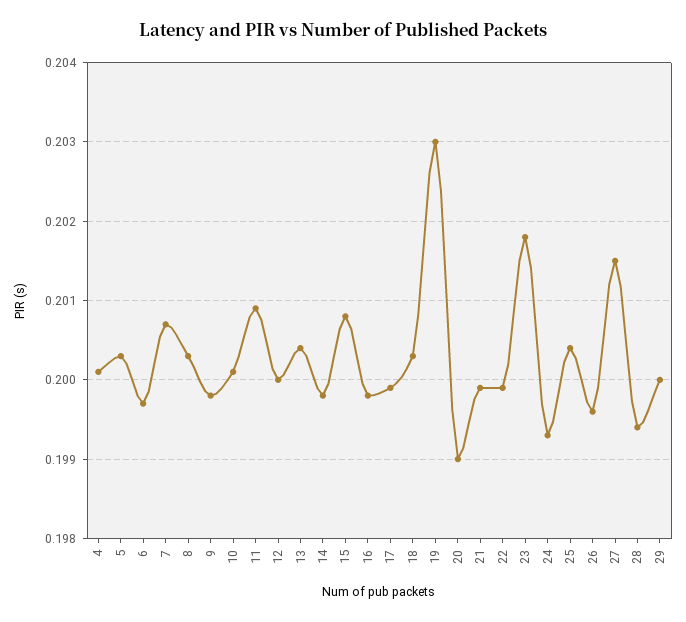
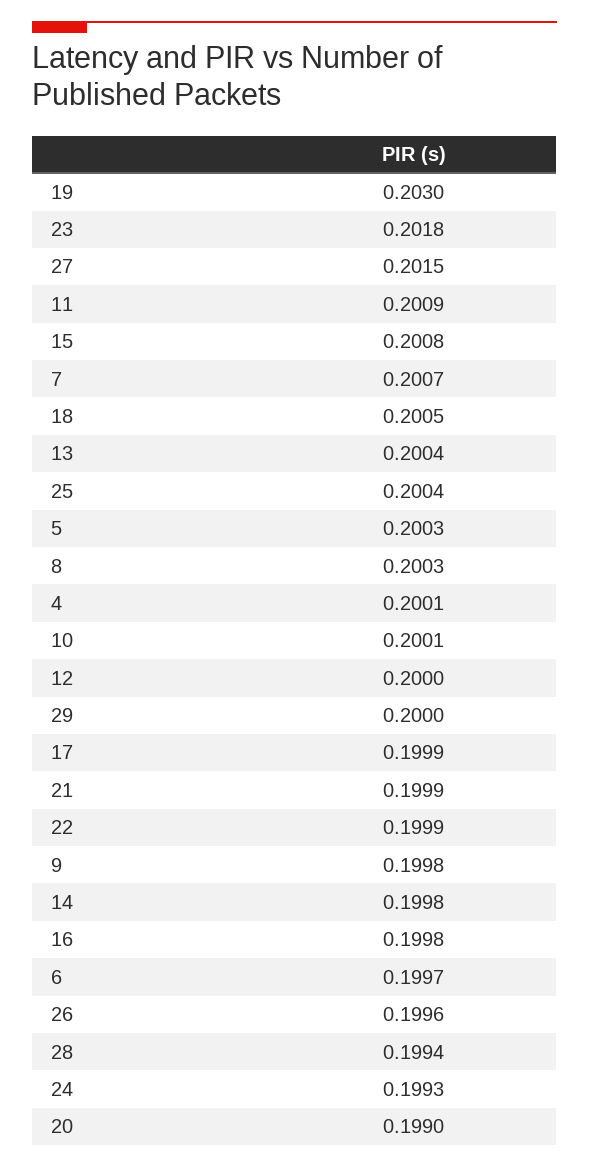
18: 0.2003 -> 0.2005

